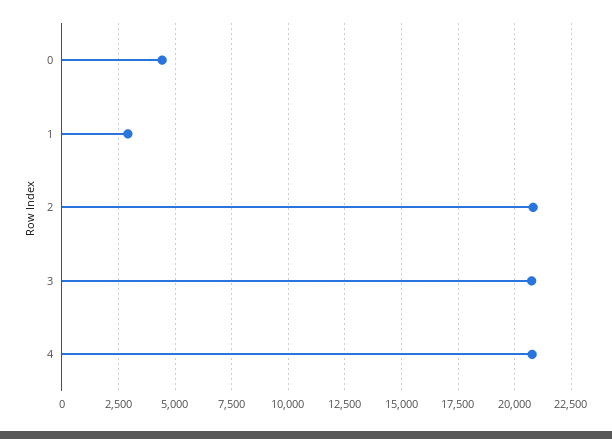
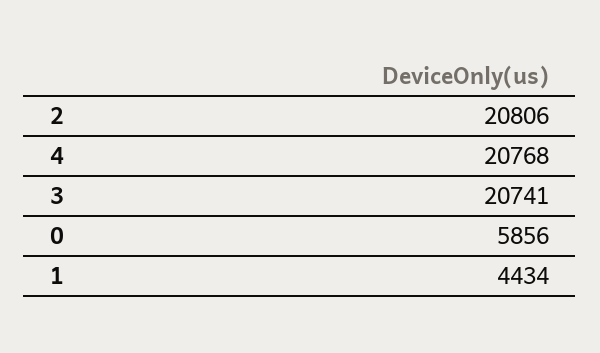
0: 4500 -> 5856
1: 3000 -> 4434

